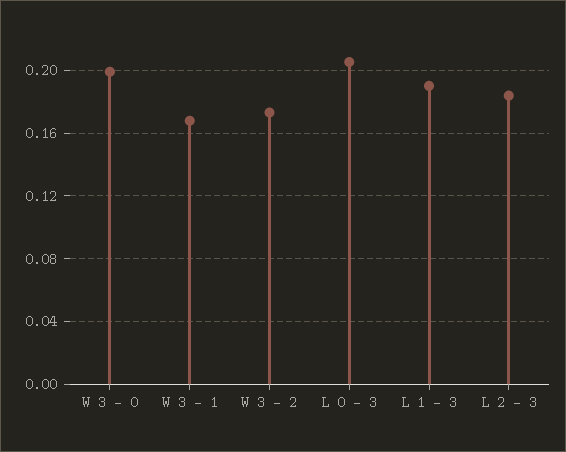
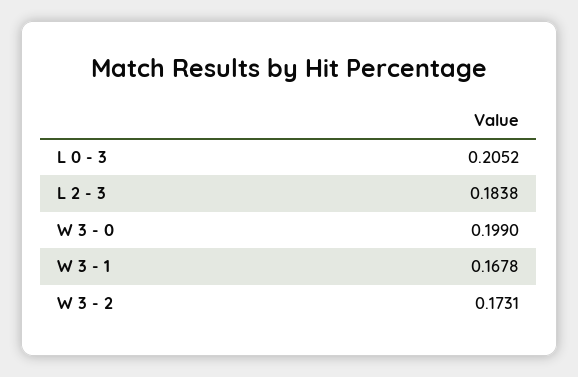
L 1 - 3: 0.19 -> none

